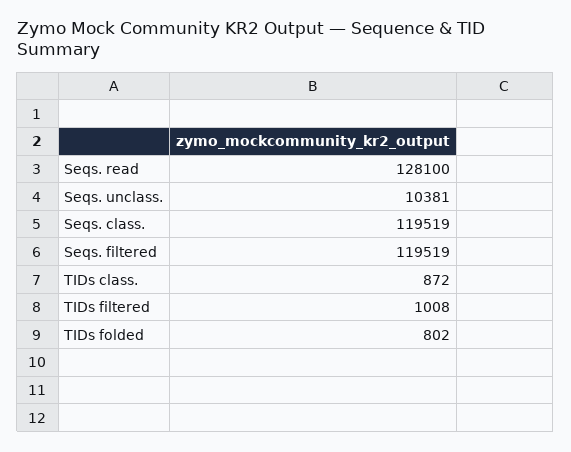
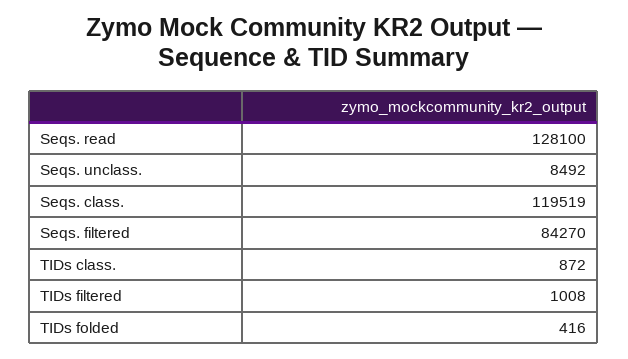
Seqs. unclass.: 10381 -> 8492
Seqs. filtered: 119519 -> 84270
TIDs folded: 802 -> 416

